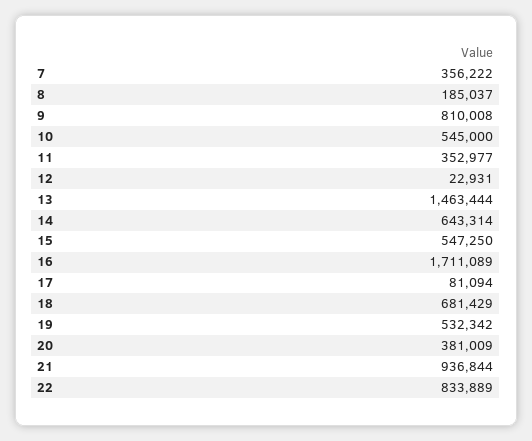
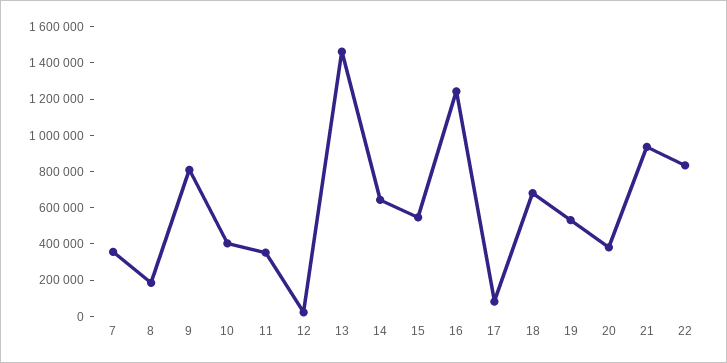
10: 545000 -> 400000
16: 1711089 -> 1250000

